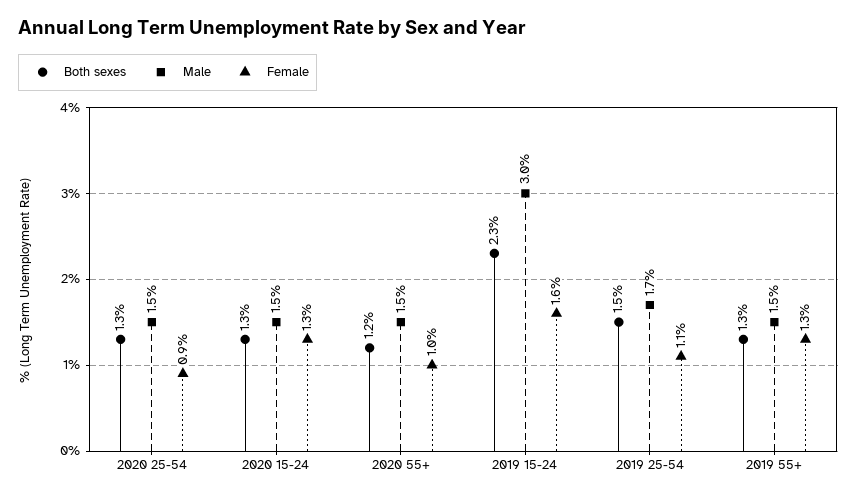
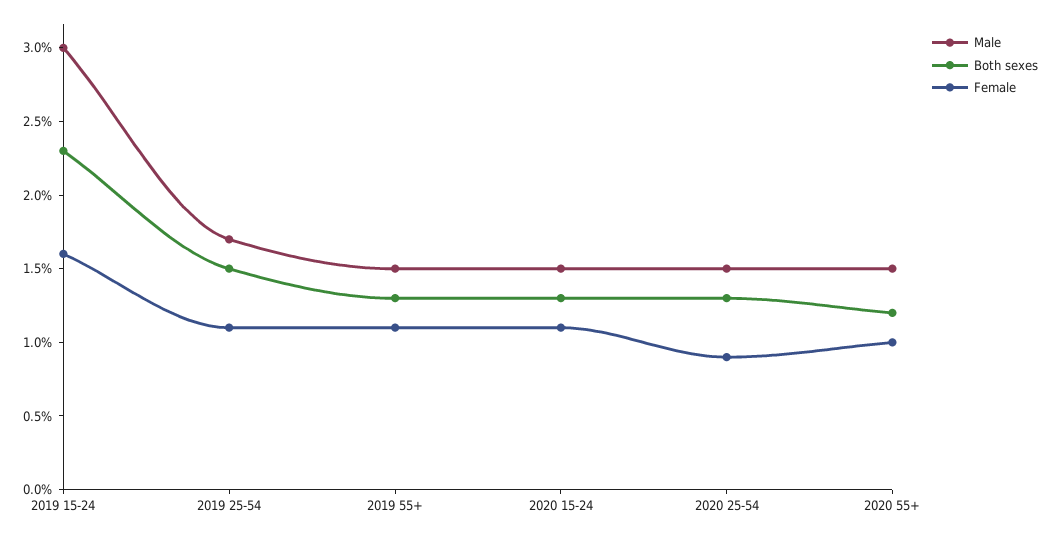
Female, 2020 15-24: 1.3 -> 1.1
Female, 2019 55+: 1.3 -> 1.1

